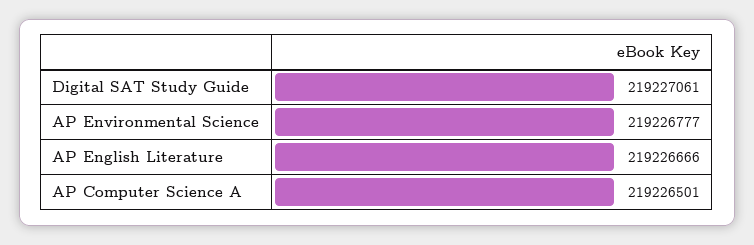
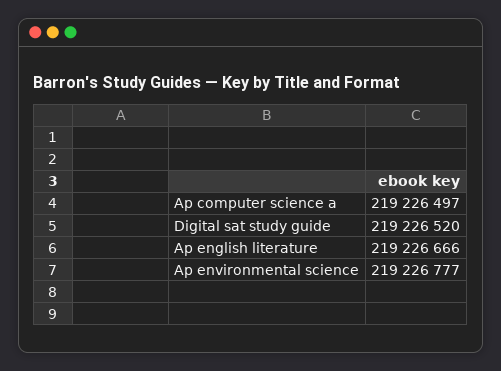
Digital SAT Study Guide: 219227061 -> 219226520
AP Computer Science A: 219226501 -> 219226497

